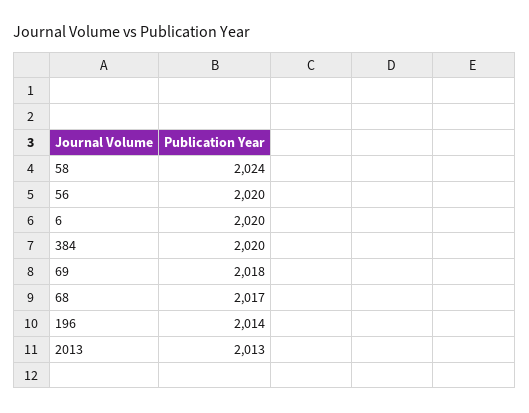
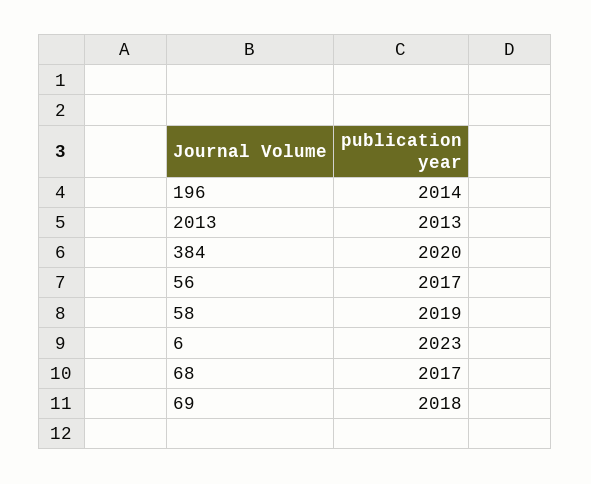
58: 2024 -> 2019
56: 2020 -> 2017
6: 2020 -> 2023

